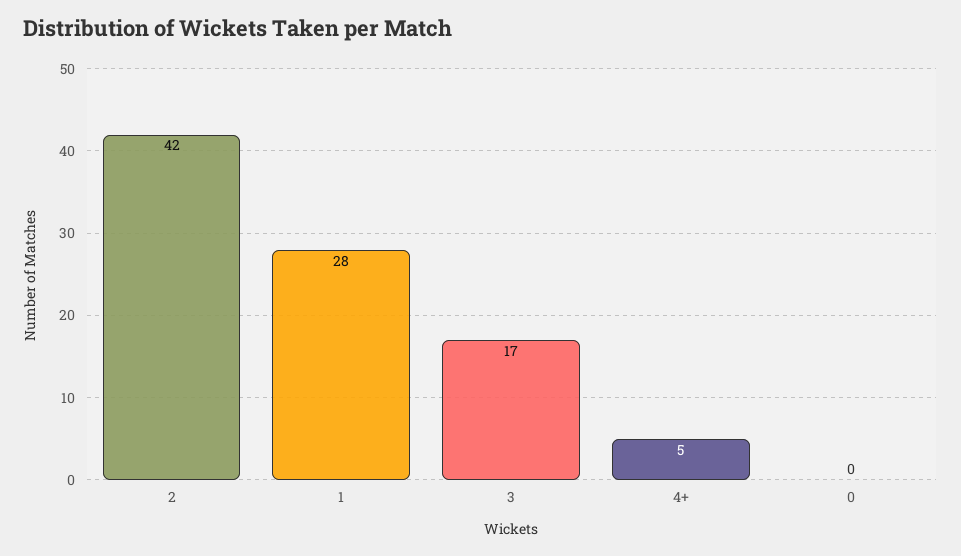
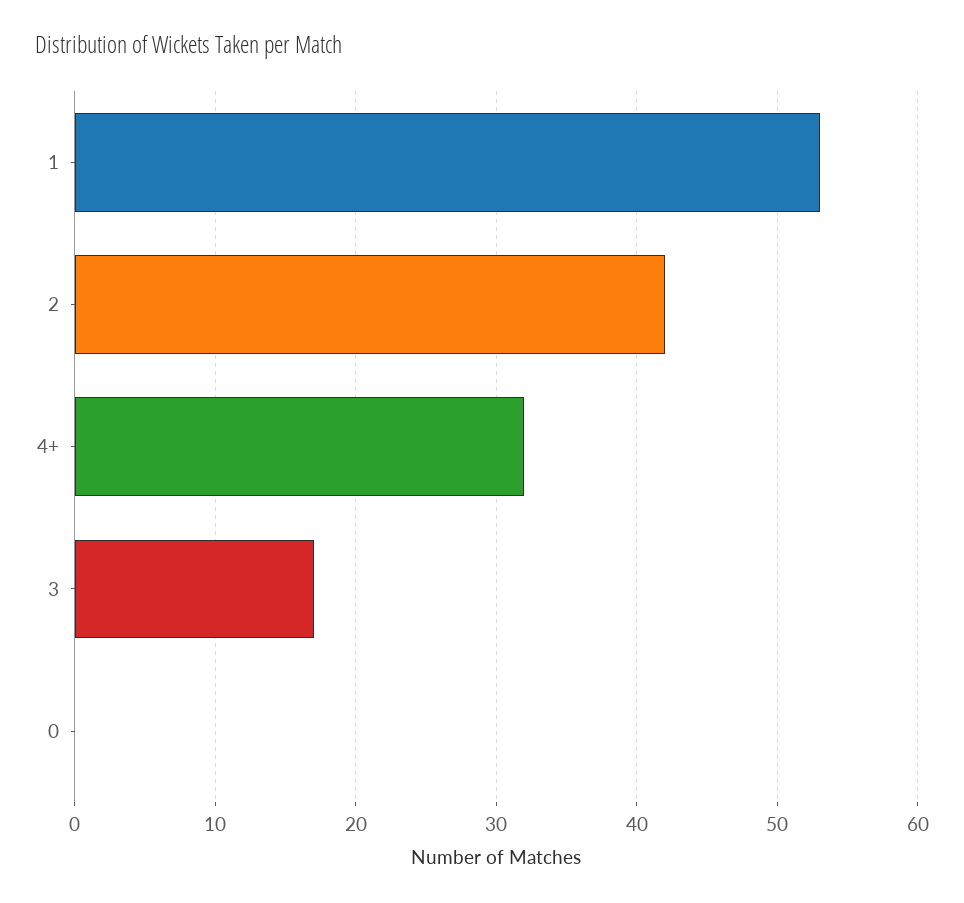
1: 28 -> 53
4+: 5 -> 32

